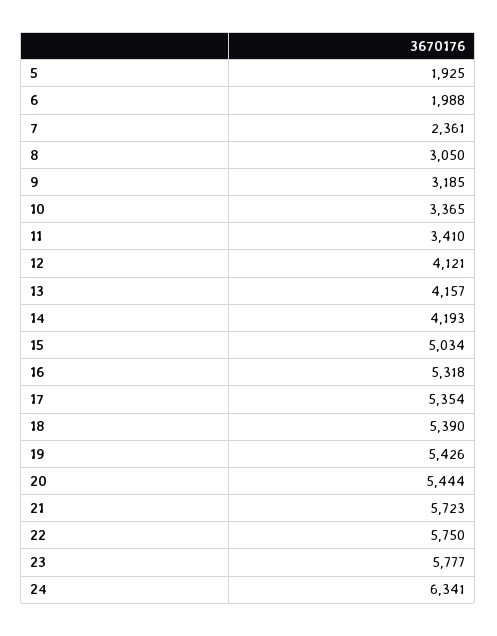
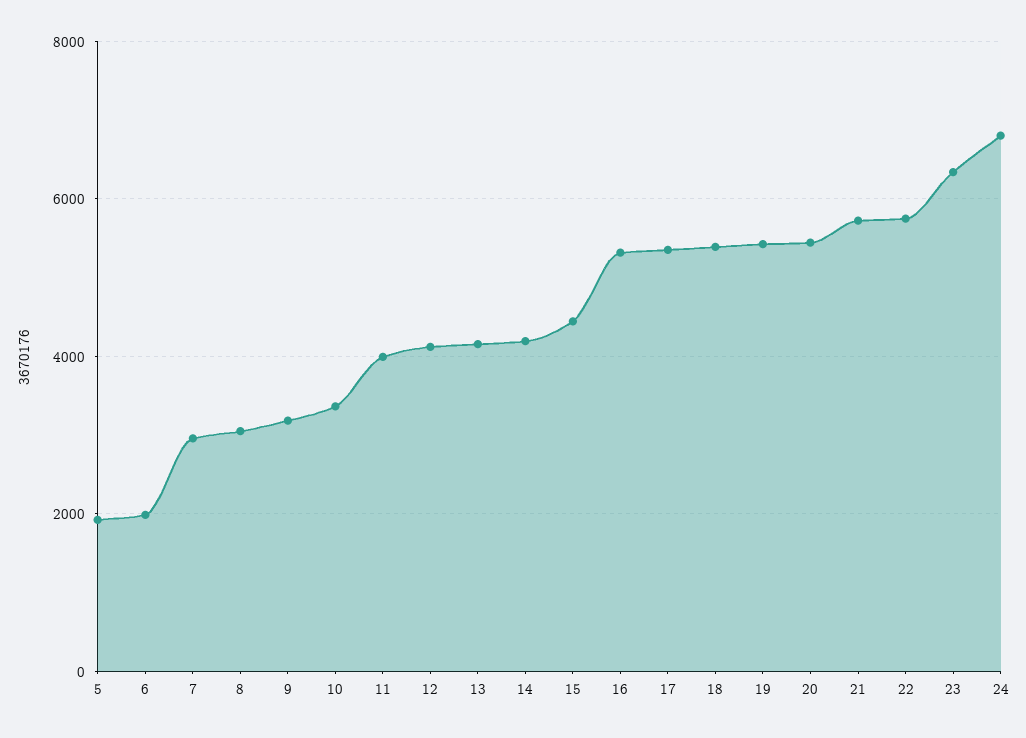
7: 2361 -> 3000
11: 3410 -> 4000
15: 5034 -> 4400
23: 5777 -> 6400
24: 6341 -> 6800

